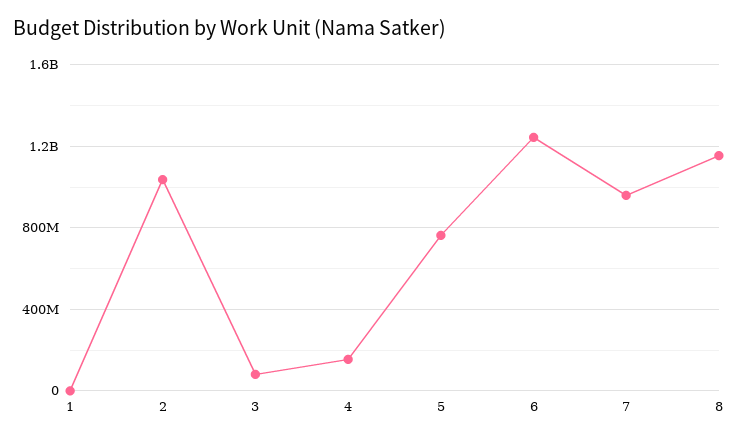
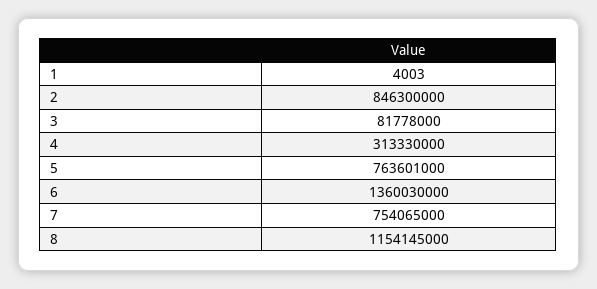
2: 1050000000 -> 846300000
4: 150000000 -> 313330000
6: 1250000000 -> 1360030000
7: 950000000 -> 754065000

